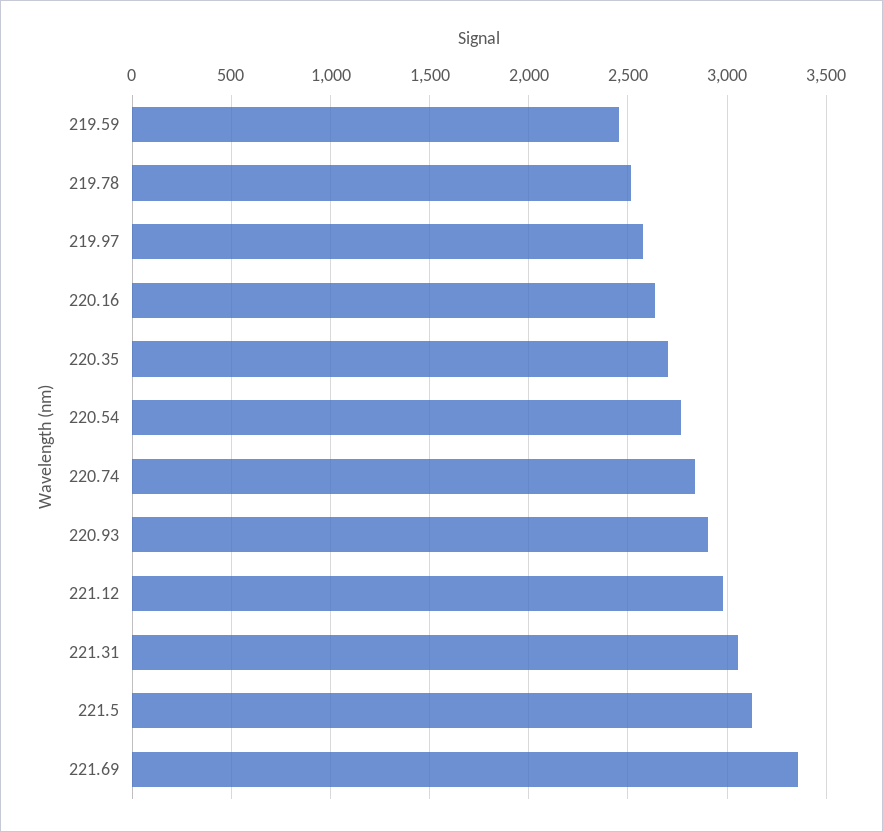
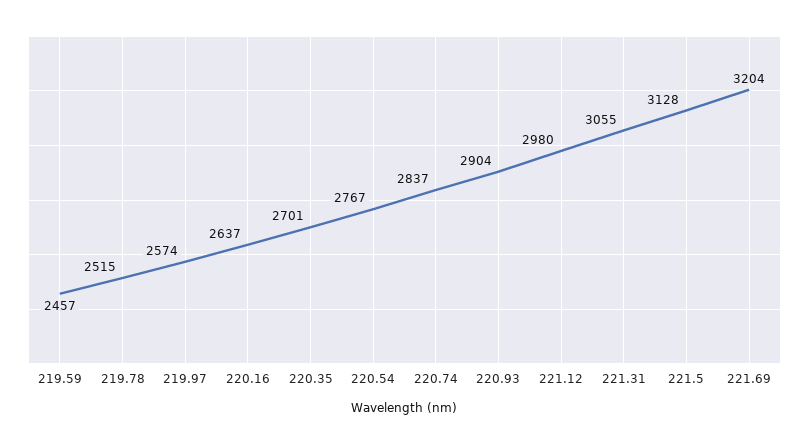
221.69: 3350 -> 3204

